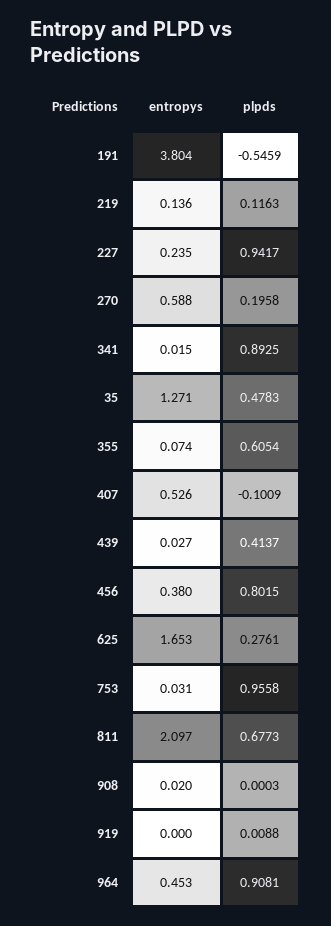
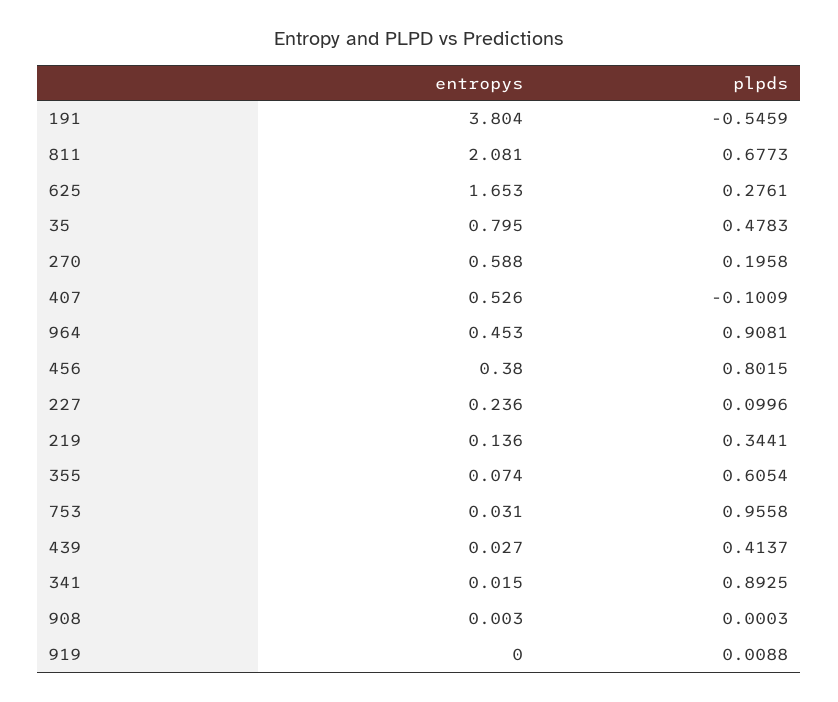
plpds, 219: 0.1163 -> 0.3441
entropys, 227: 0.235 -> 0.236
plpds, 227: 0.9417 -> 0.0996
entropys, 35: 1.271 -> 0.795
entropys, 811: 2.097 -> 2.081
entropys, 908: 0.02 -> 0.003

